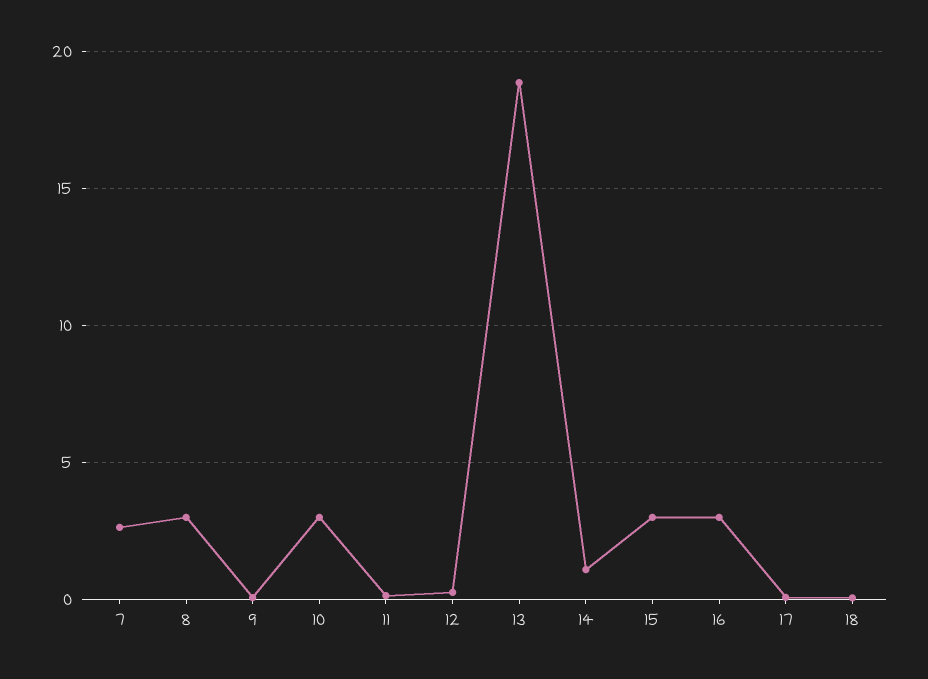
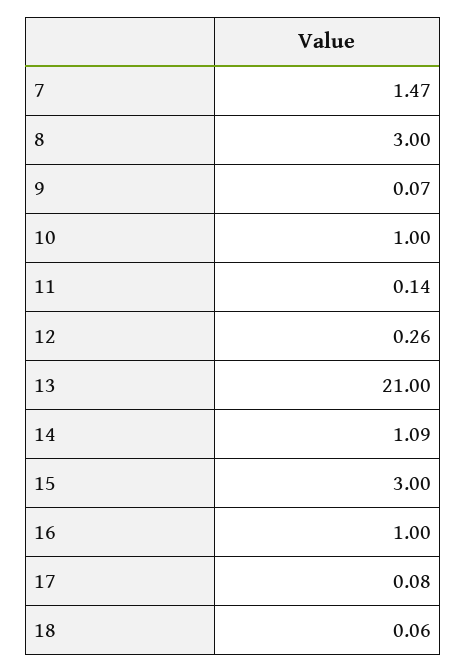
7: 2.5 -> 1.47
10: 3 -> 1
13: 19 -> 21
16: 3 -> 1

